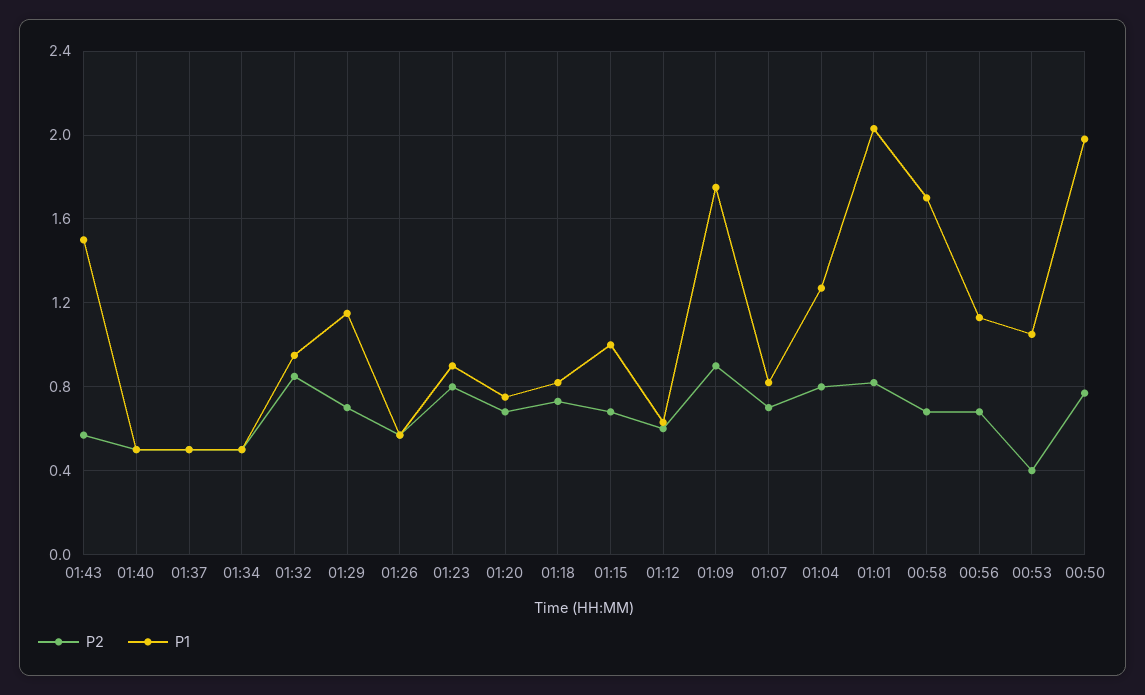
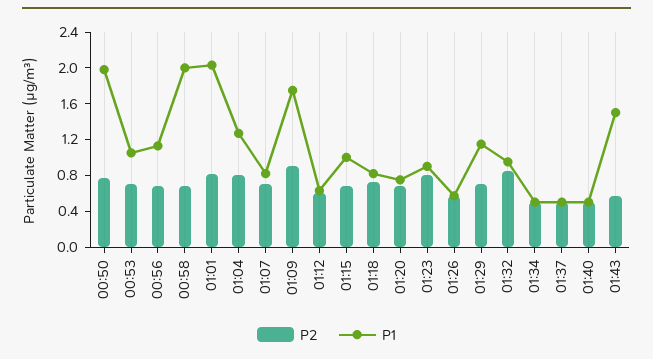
P1, 00:58: 1.7 -> 2
P2, 00:53: 0.4 -> 0.7

